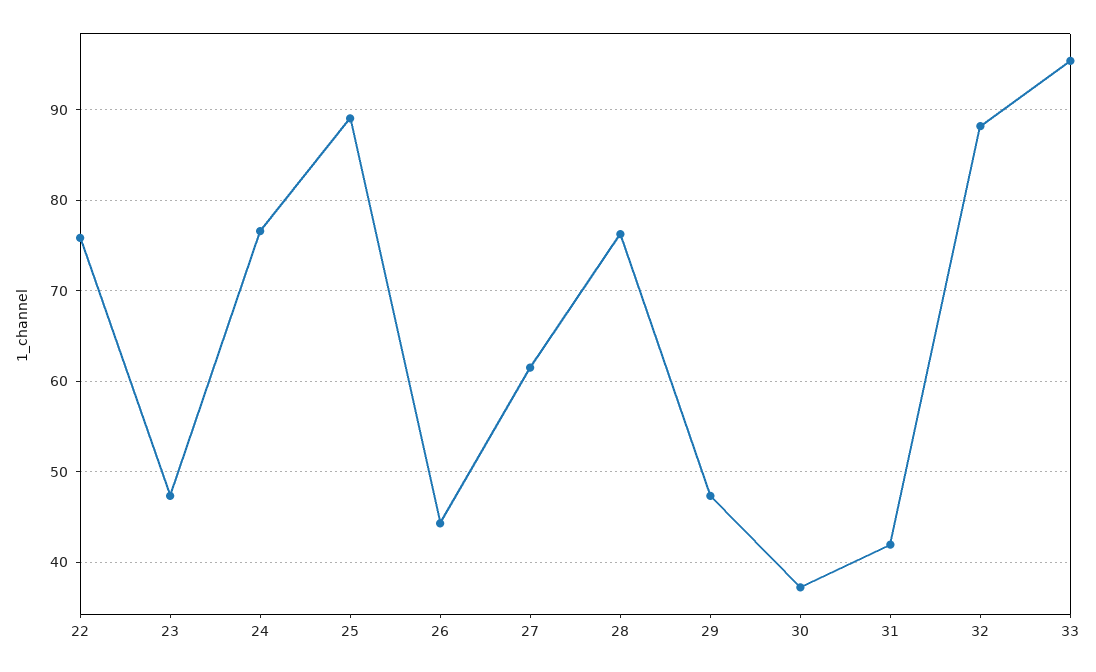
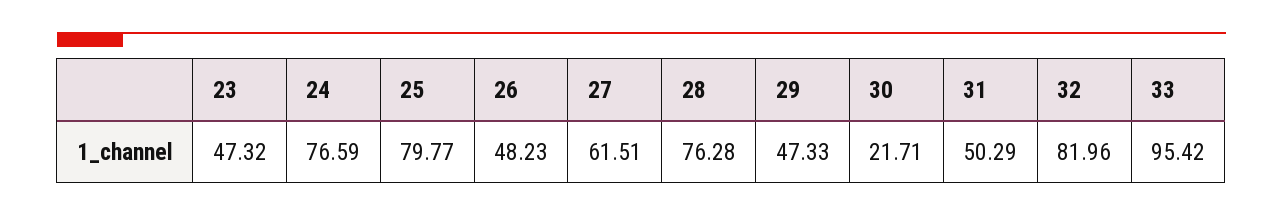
22: 76 -> none
25: 89 -> 79.77
26: 44 -> 48.23
30: 37 -> 21.71
31: 42 -> 50.29
32: 88 -> 81.96

